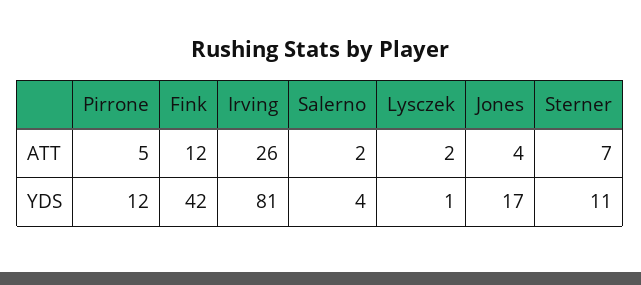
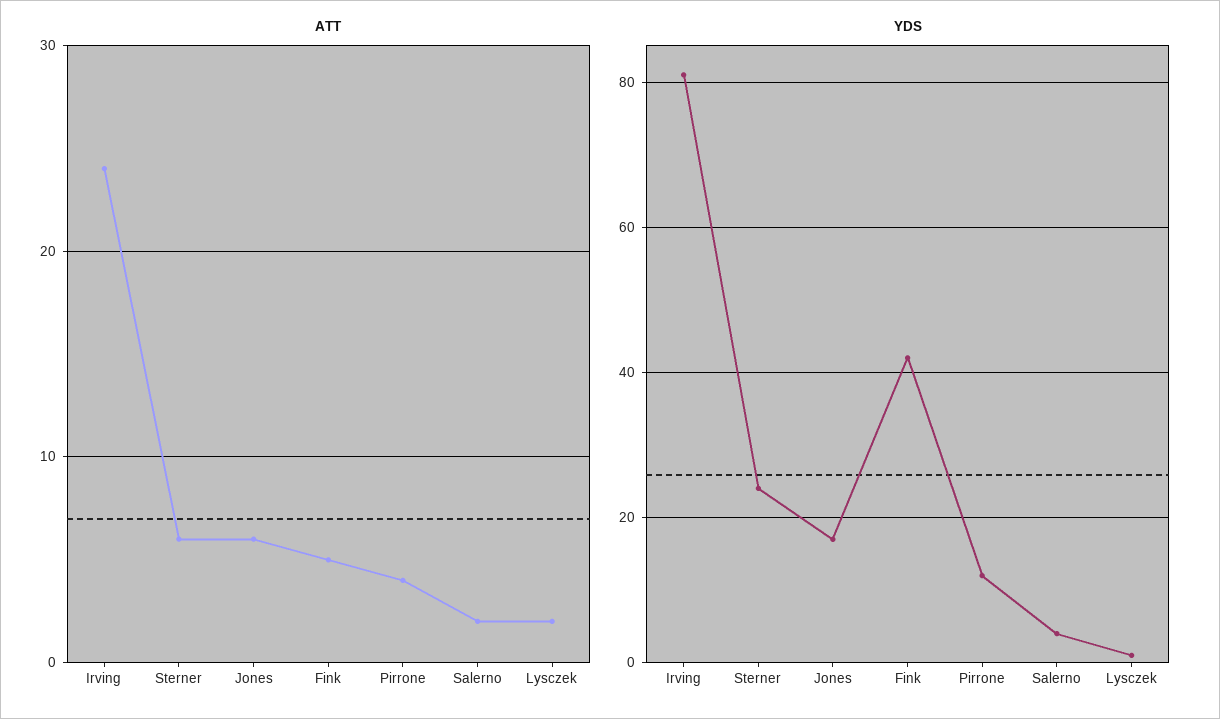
ATT, Pirrone: 5 -> 4
ATT, Fink: 12 -> 5
ATT, Irving: 26 -> 24
ATT, Jones: 4 -> 6
ATT, Sterner: 7 -> 6
YDS, Sterner: 11 -> 25

